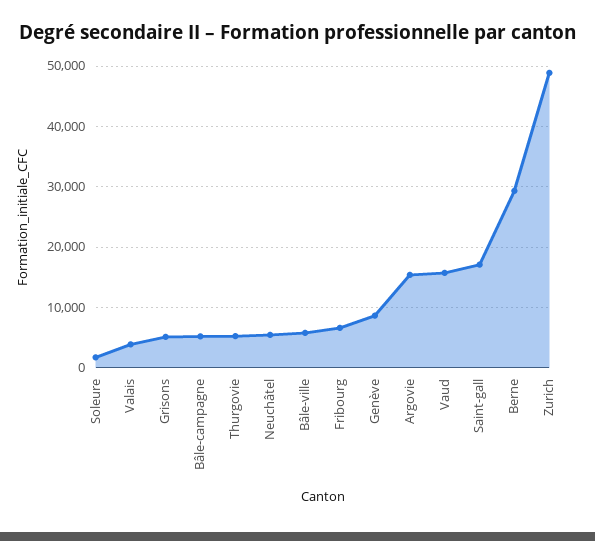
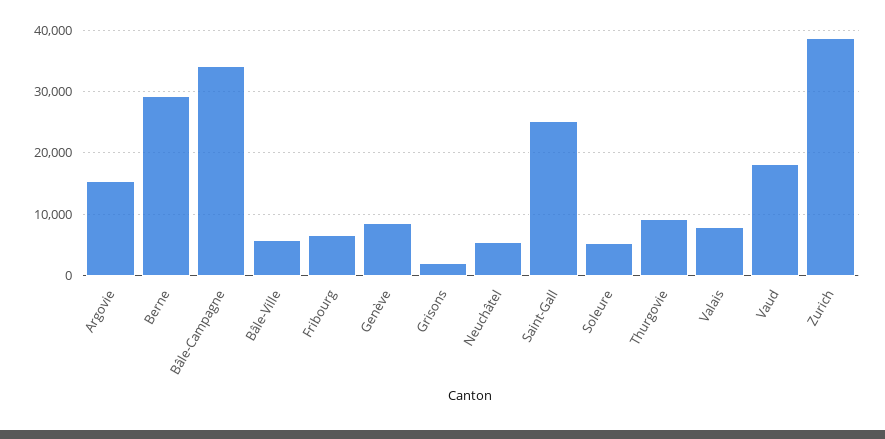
Soleure: 2000 -> 5000
Valais: 4000 -> 8000
Grisons: 5000 -> 2000
Bâle-campagne: 5000 -> 34000
Thurgovie: 5000 -> 9000
Vaud: 16000 -> 18000
Saint-gall: 17000 -> 25000
Zurich: 49000 -> 39000

